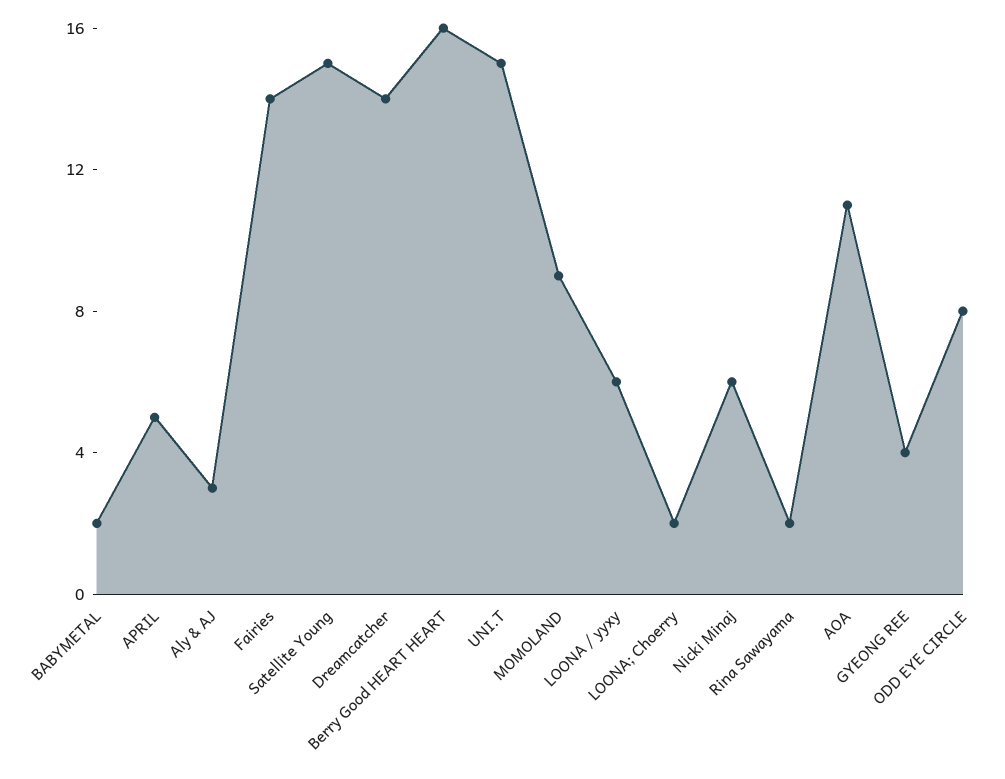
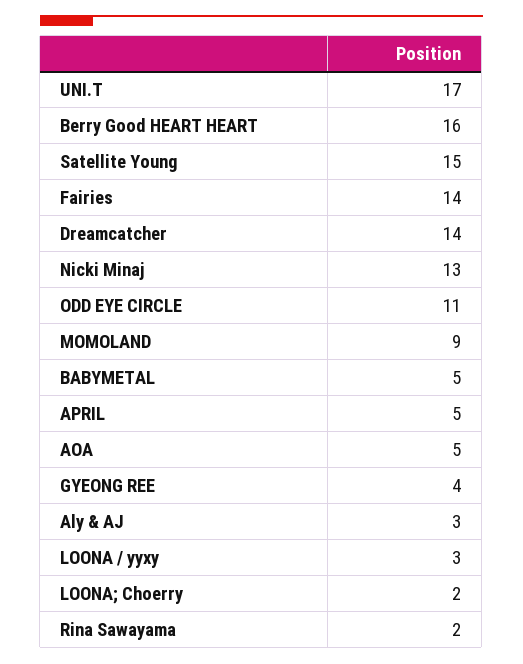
BABYMETAL: 2 -> 5
UNI.T: 15 -> 17
LOONA / yyxy: 6 -> 3
Nicki Minaj: 6 -> 13
AOA: 11 -> 5
ODD EYE CIRCLE: 8 -> 11

